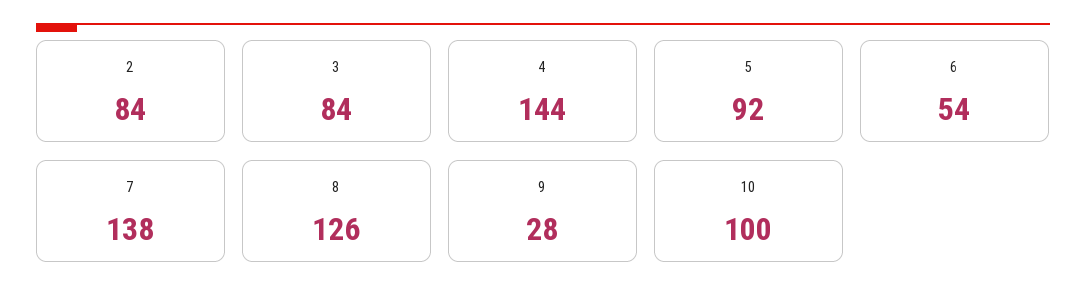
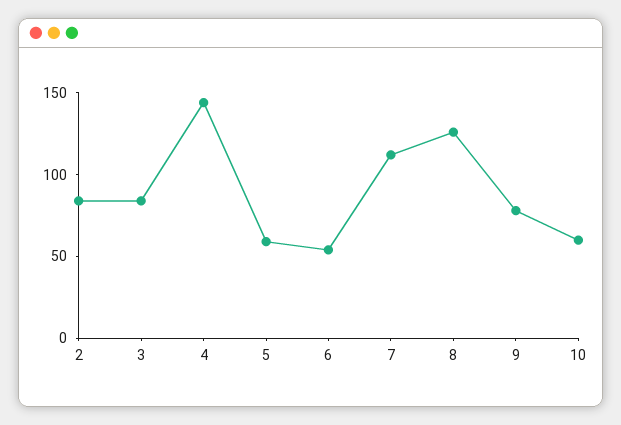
5: 92 -> 60
7: 138 -> 110
9: 28 -> 80
10: 100 -> 60

